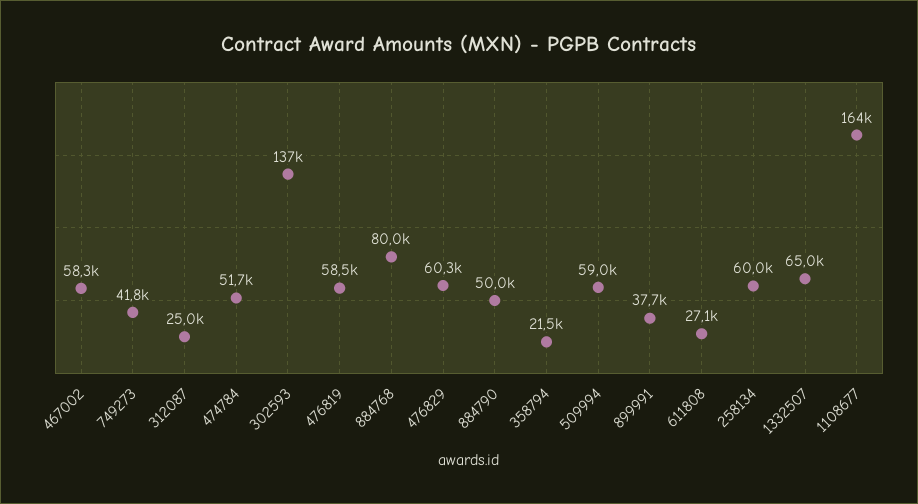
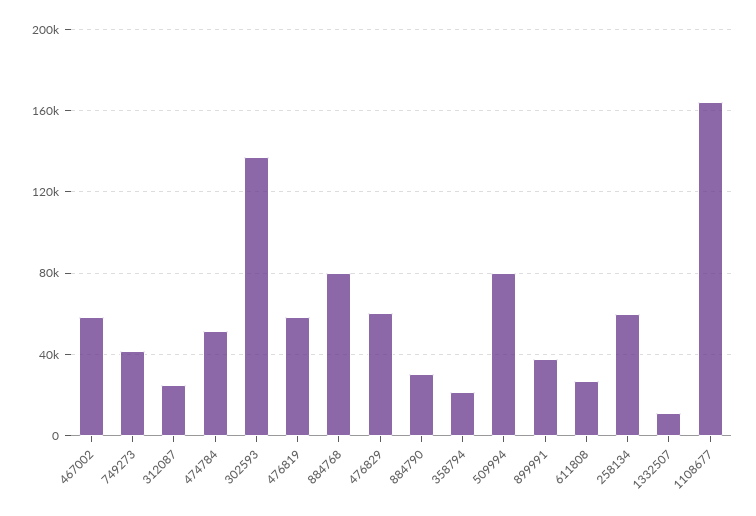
884790: 50000 -> 30000
509994: 59000 -> 80000
1332507: 65000 -> 10000

